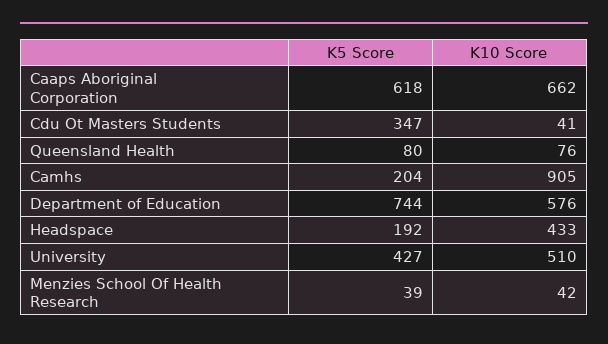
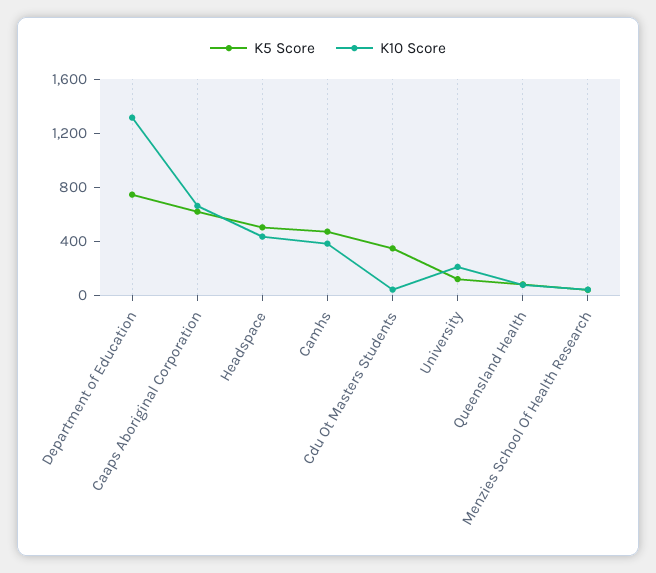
K5 Score, Camhs: 204 -> 500
K10 Score, Camhs: 905 -> 400
K10 Score, Department of Education: 576 -> 1300
K5 Score, Headspace: 192 -> 500
K5 Score, University: 427 -> 100
K10 Score, University: 510 -> 200

